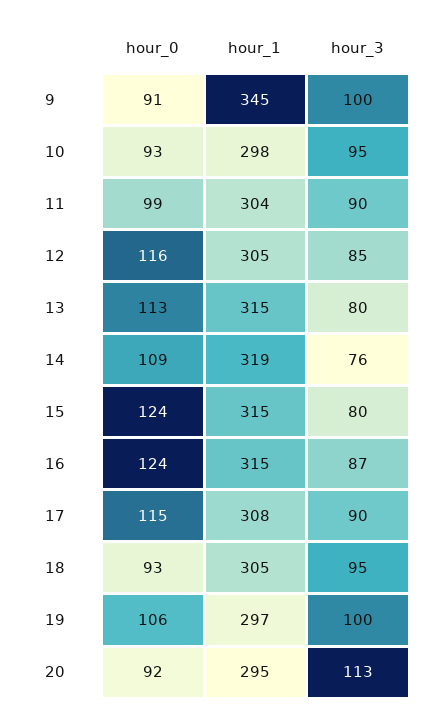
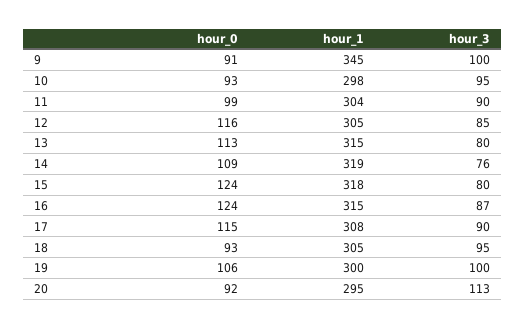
hour_1, 15: 315 -> 318
hour_1, 19: 297 -> 300

